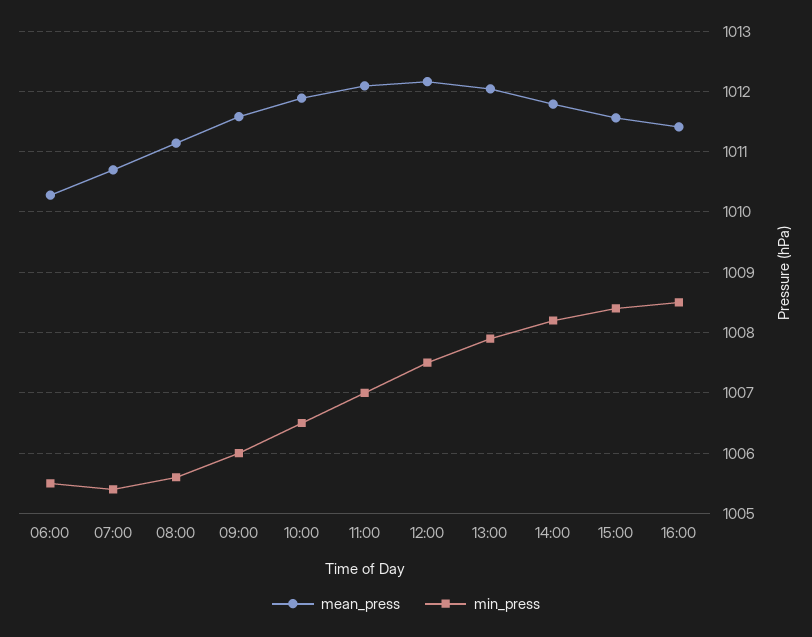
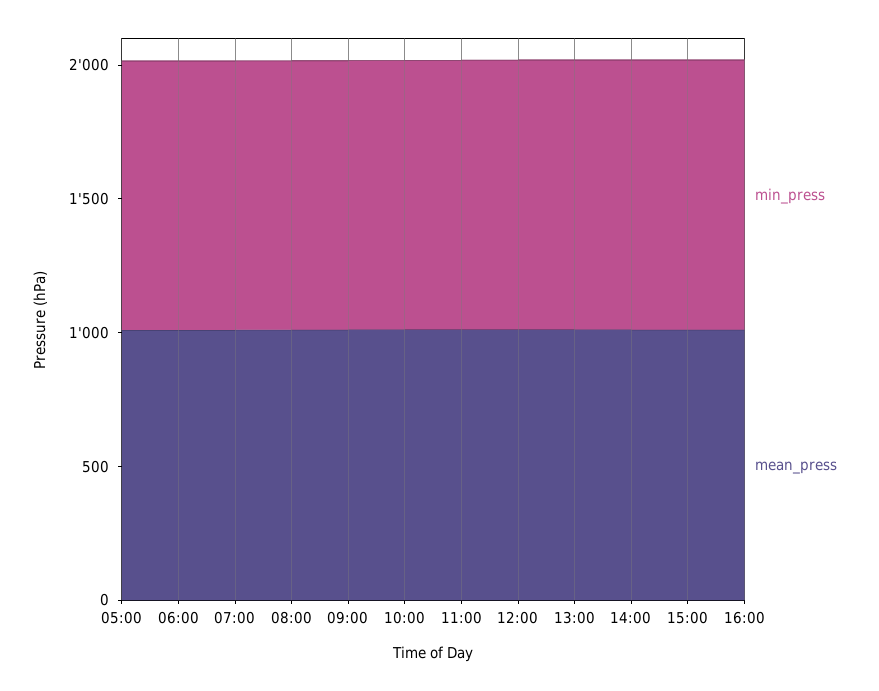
min_press, 05:00: none -> 1000
mean_press, 05:00: none -> 1000

